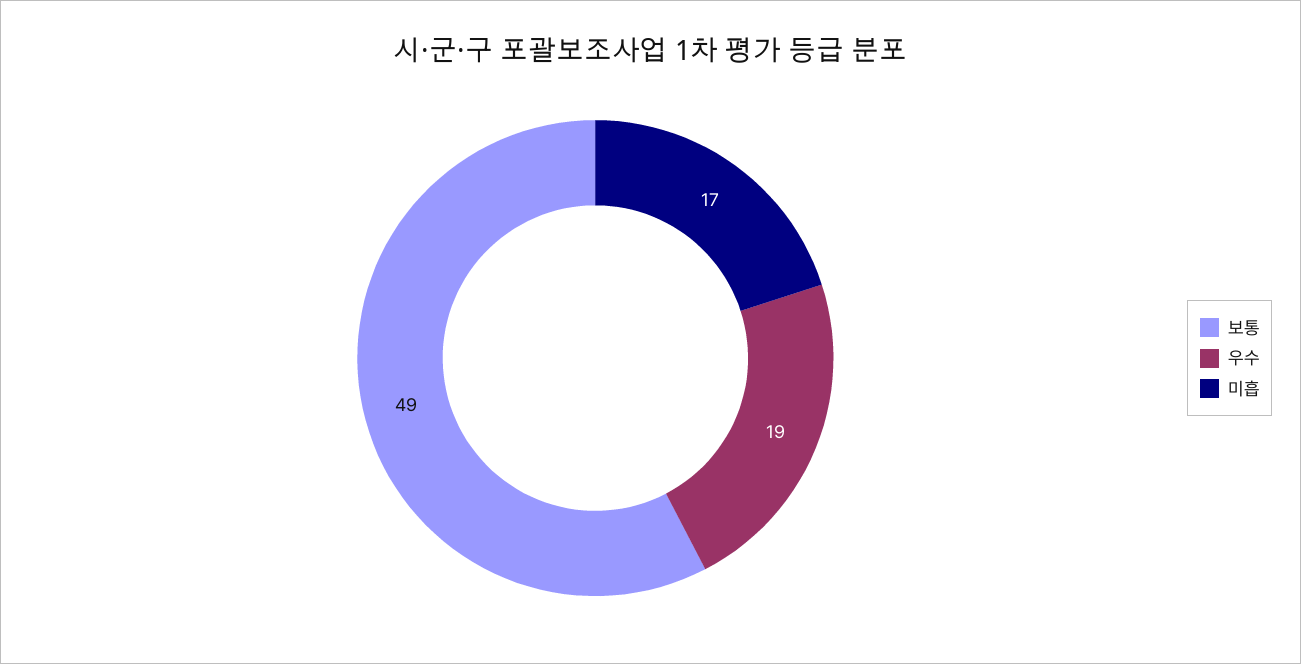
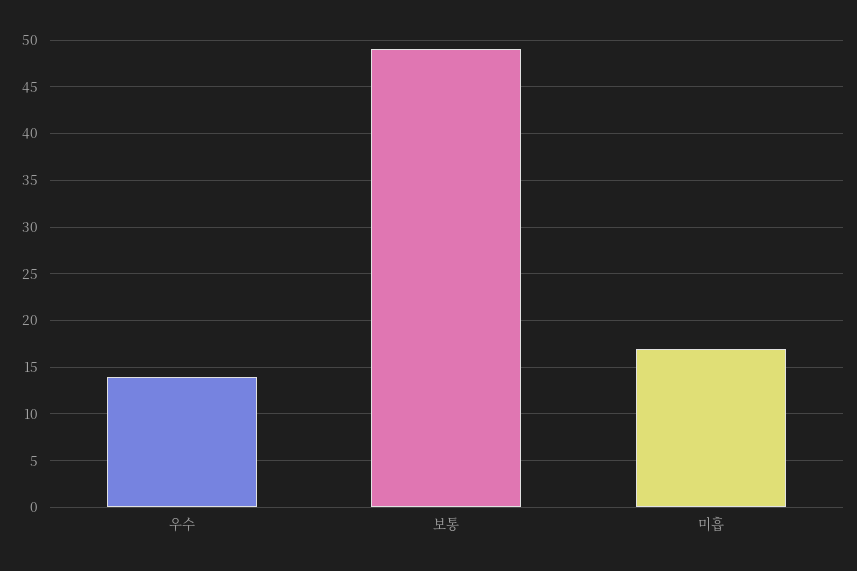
우수: 19 -> 14

